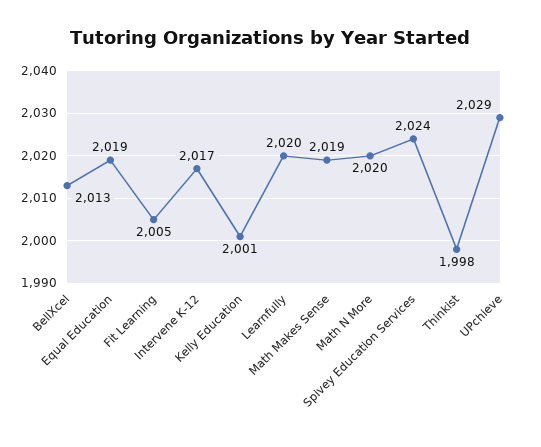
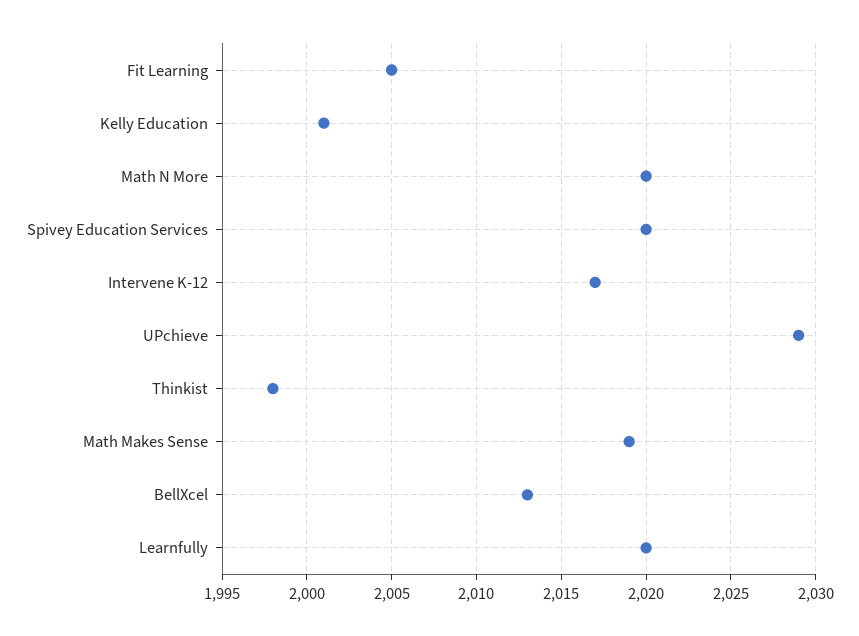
Equal Education: 2019 -> none
Spivey Education Services: 2024 -> 2020

